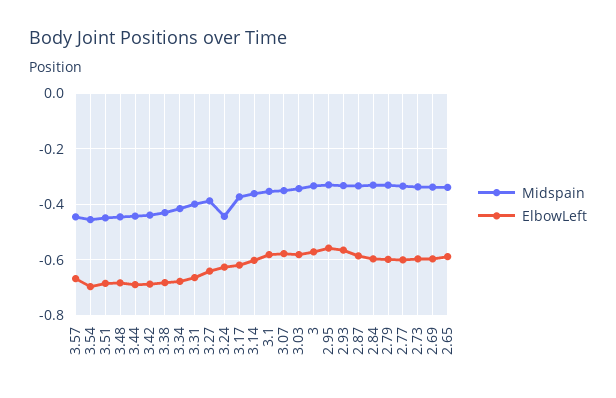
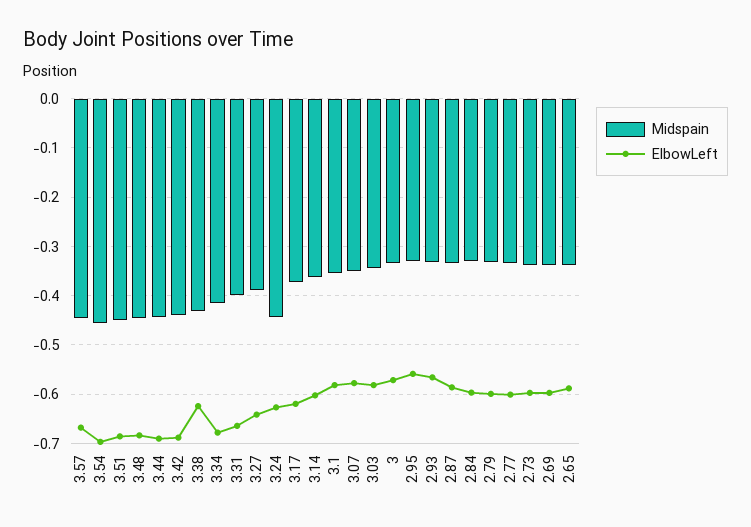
ElbowLeft, 3.38: -0.675 -> -0.62

